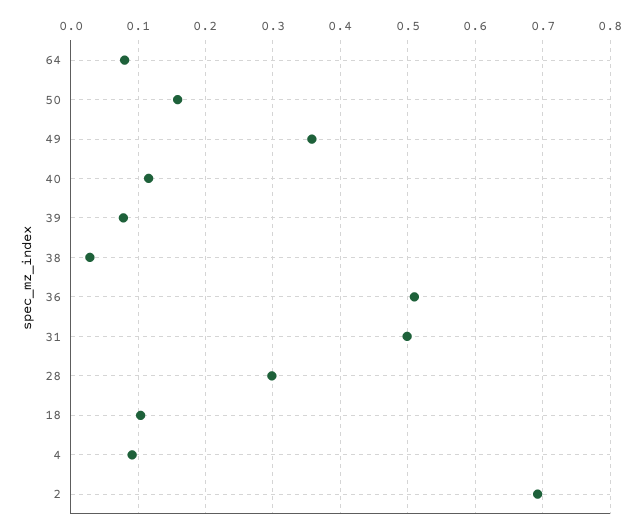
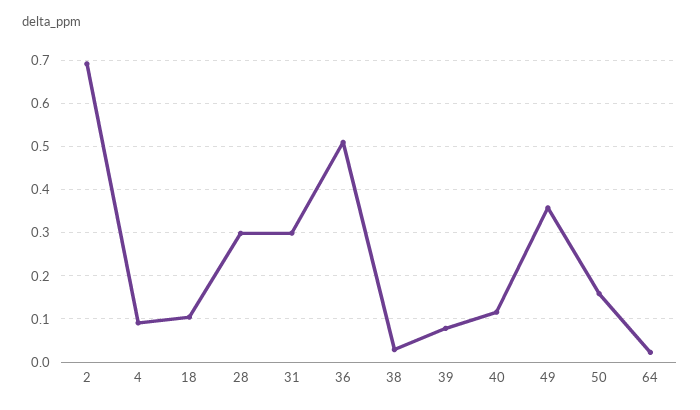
64: 0.08 -> 0.02
31: 0.5 -> 0.3

